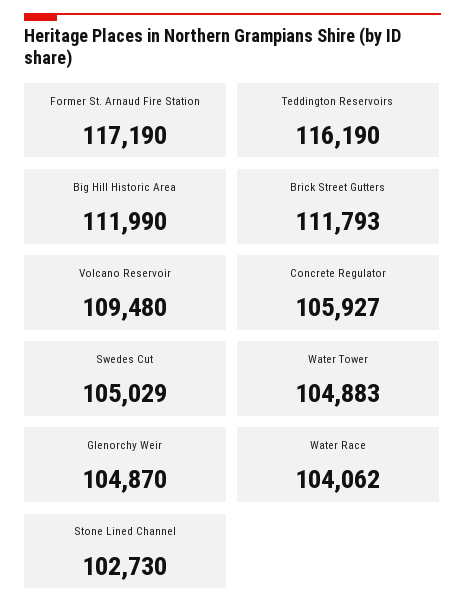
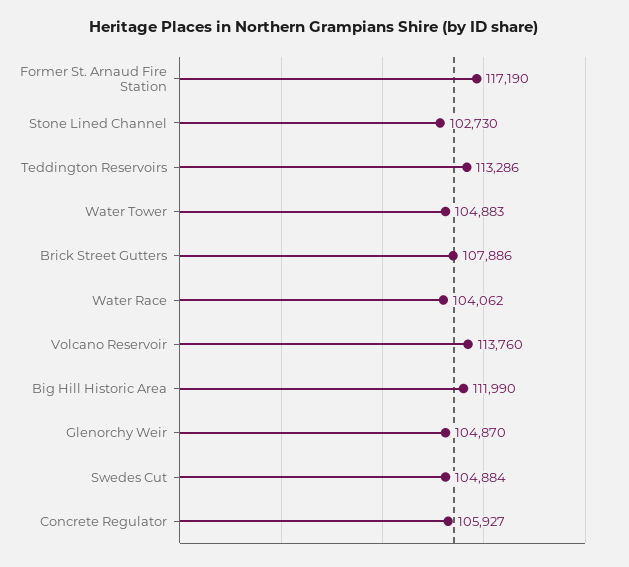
Teddington Reservoirs: 116190 -> 113286
Brick Street Gutters: 111793 -> 107886
Volcano Reservoir: 109480 -> 113760
Swedes Cut: 105029 -> 104884

